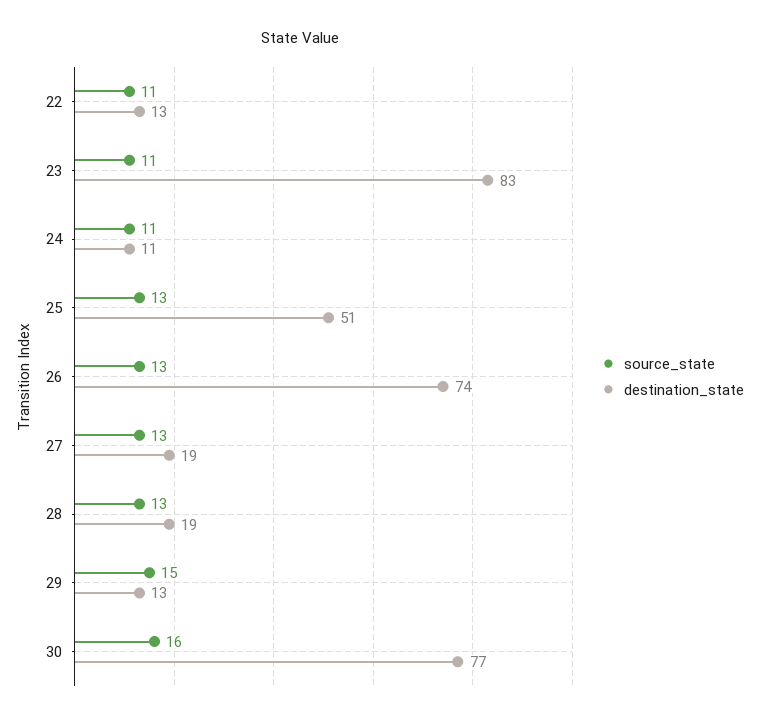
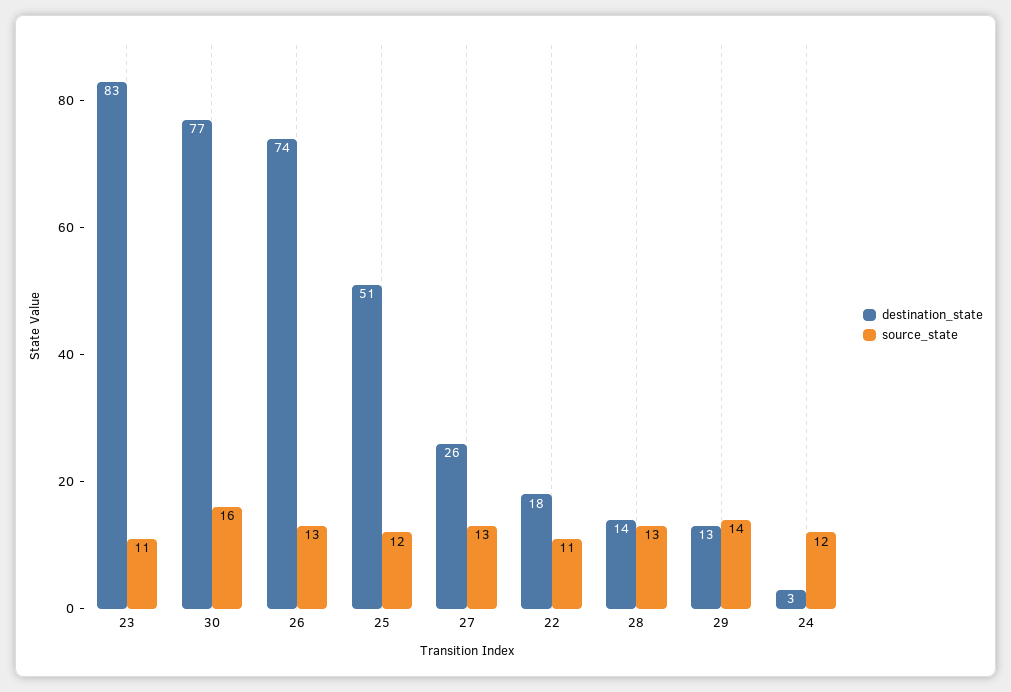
destination_state, 22: 13 -> 18
source_state, 24: 11 -> 12
destination_state, 24: 11 -> 3
source_state, 25: 13 -> 12
destination_state, 27: 19 -> 26
destination_state, 28: 19 -> 14
source_state, 29: 15 -> 14

